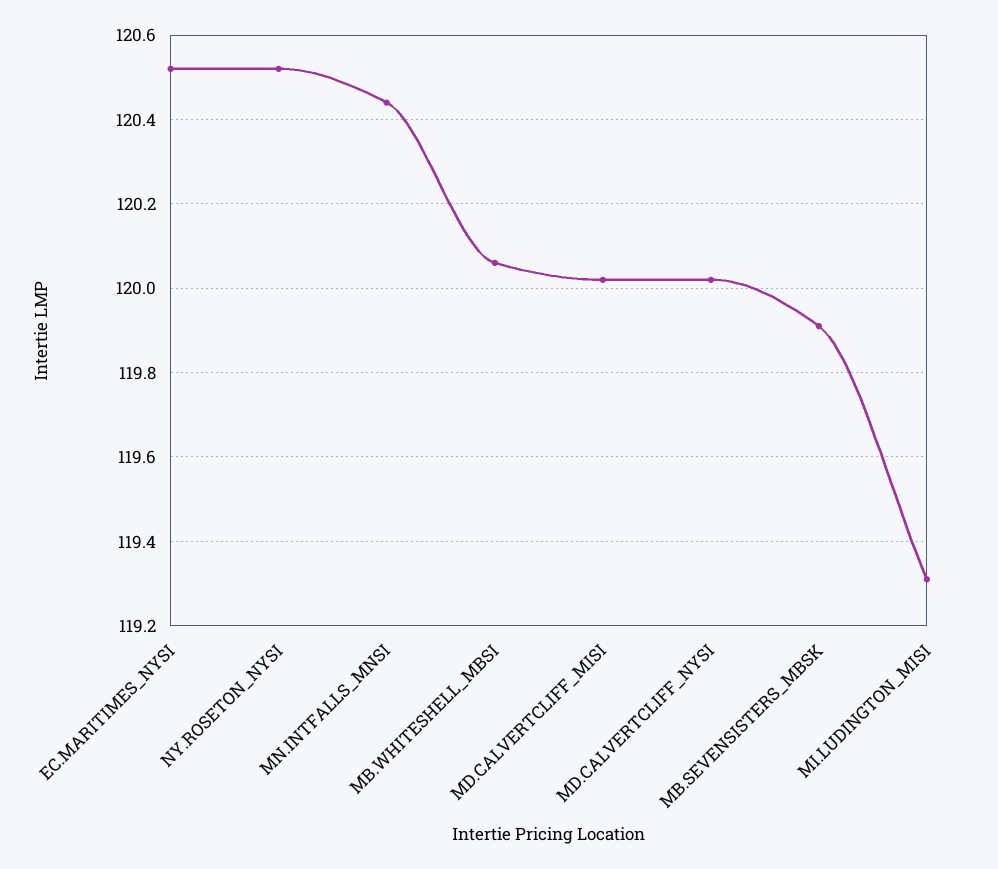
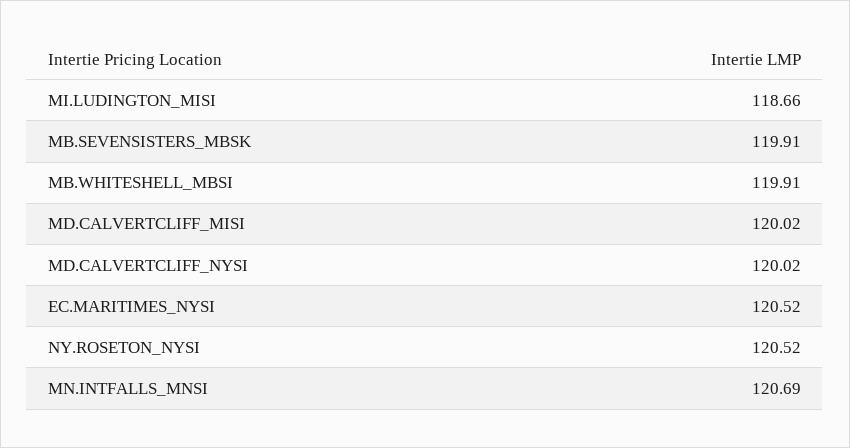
MN.INTFALLS_MNSI: 120.45 -> 120.69
MB.WHITESHELL_MBSI: 120.05 -> 119.91
MI.LUDINGTON_MISI: 119.3 -> 118.66

